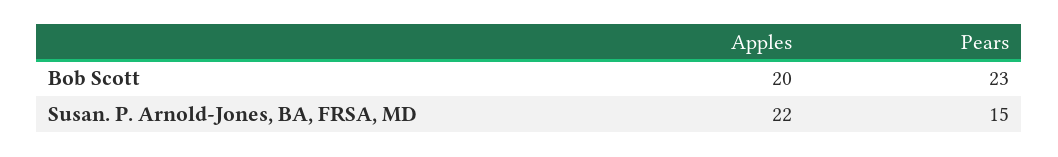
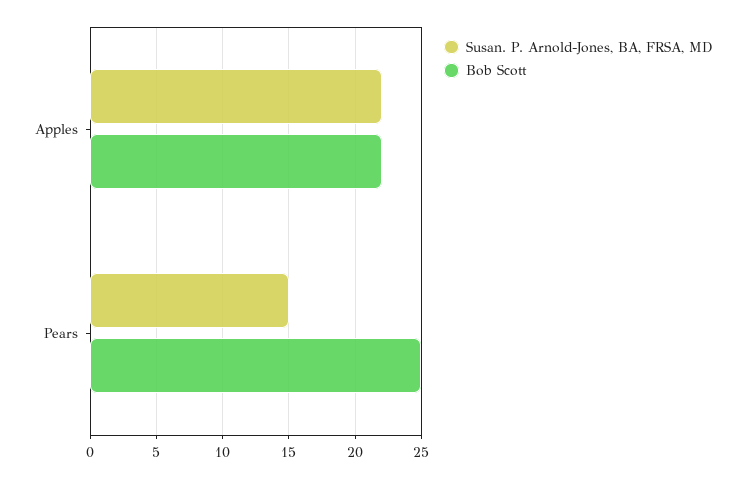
Bob Scott, Apples: 20 -> 22
Bob Scott, Pears: 23 -> 25

